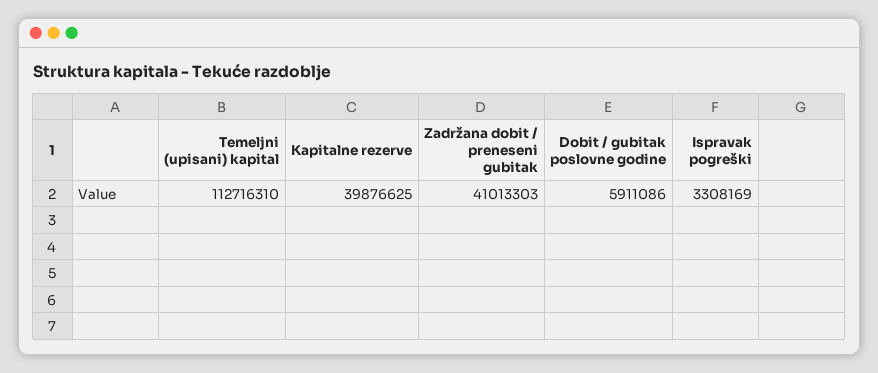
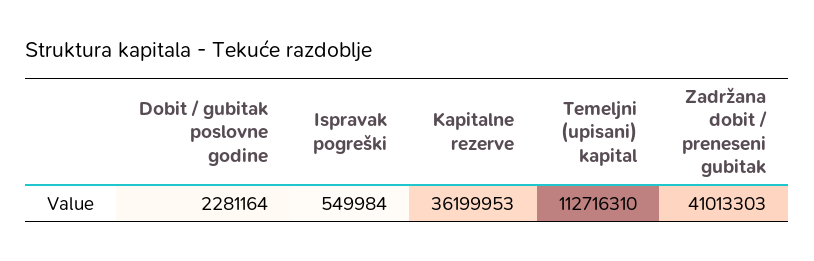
Kapitalne rezerve: 39876625 -> 36199953
Dobit / gubitak poslovne godine: 5911086 -> 2281164
Ispravak pogreški: 3308169 -> 549984

